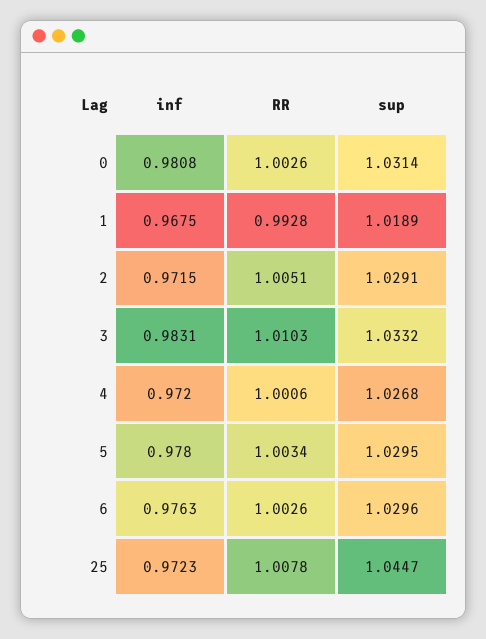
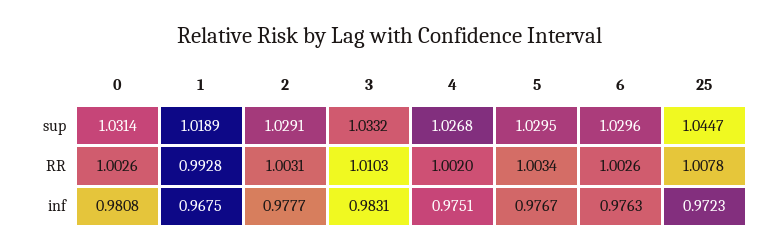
inf, 2: 0.9715 -> 0.9777
RR, 2: 1.0051 -> 1.0031
inf, 4: 0.972 -> 0.9751
RR, 4: 1.0006 -> 1.002
inf, 5: 0.978 -> 0.9767

